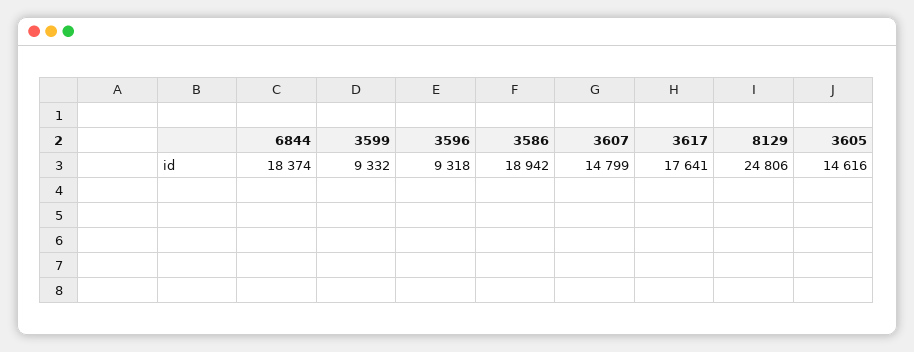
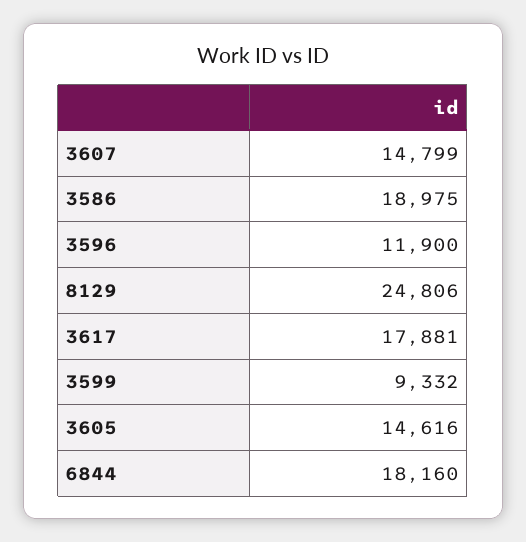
6844: 18374 -> 18160
3596: 9318 -> 11900
3586: 18942 -> 18975
3617: 17641 -> 17881

